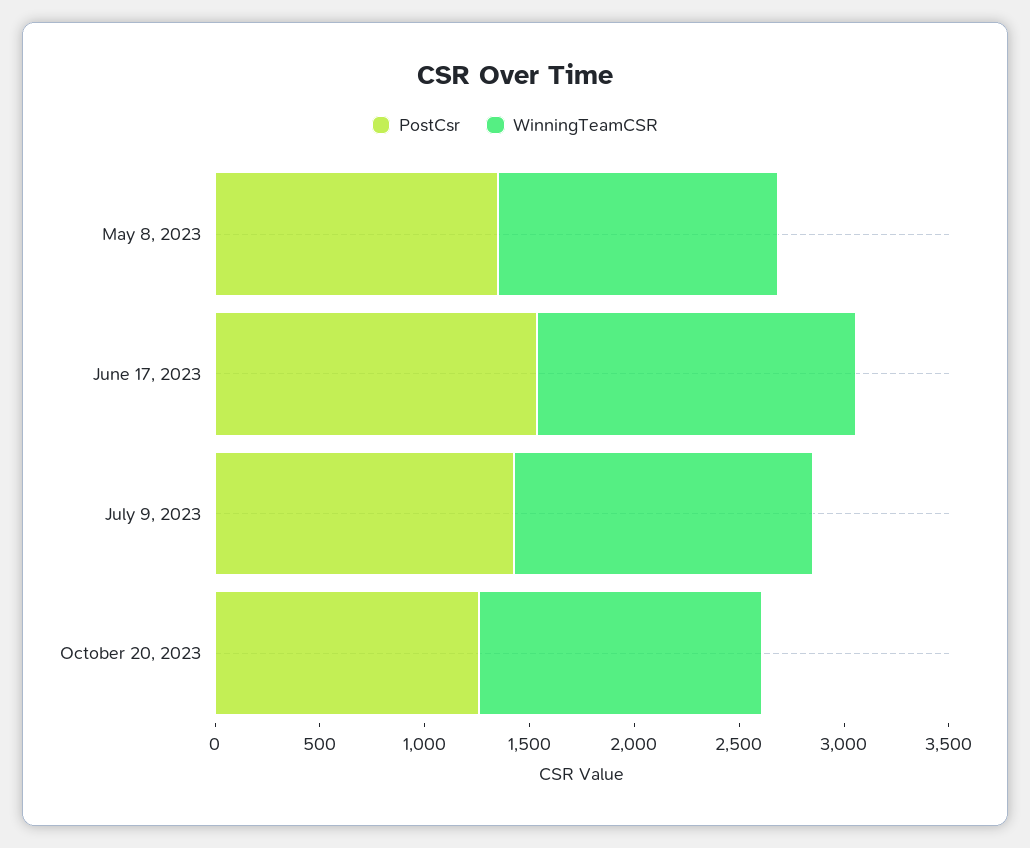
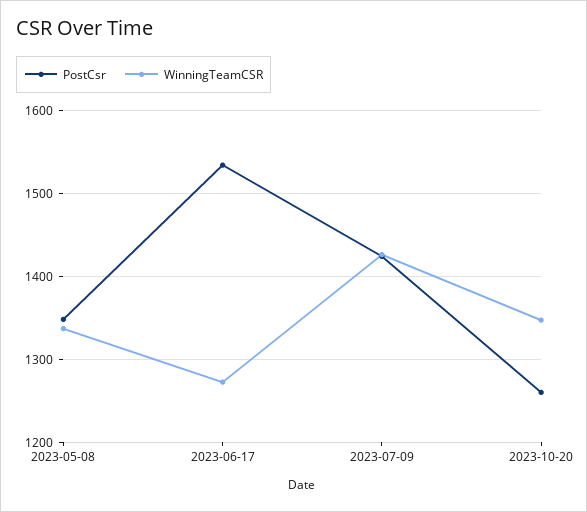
WinningTeamCSR, June 17, 2023: 1500 -> 1270

